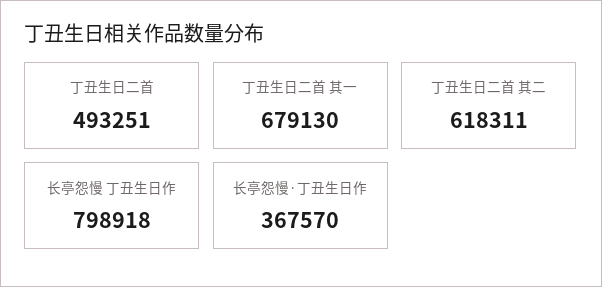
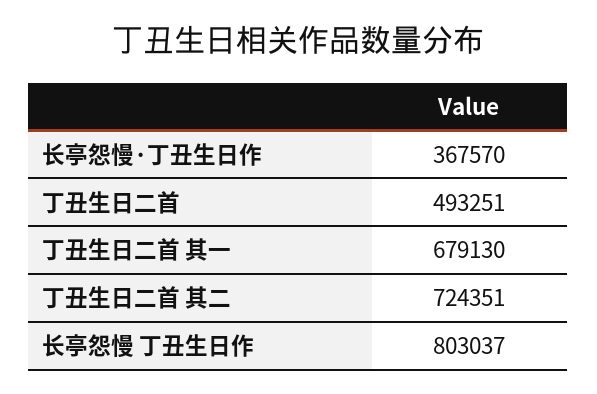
丁丑生日二首 其二: 618311 -> 724351
长亭怨慢 丁丑生日作: 798918 -> 803037

